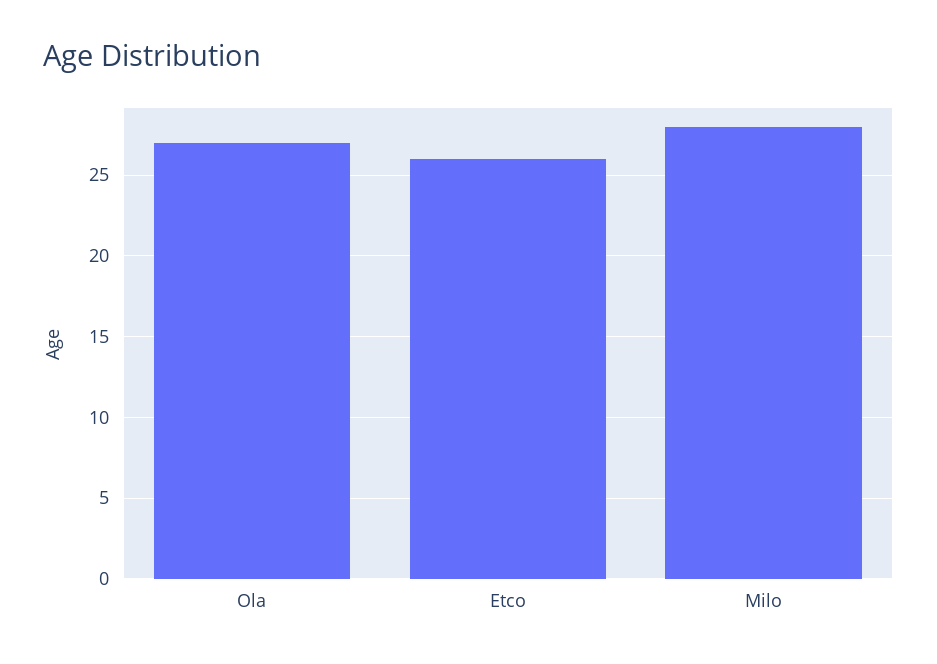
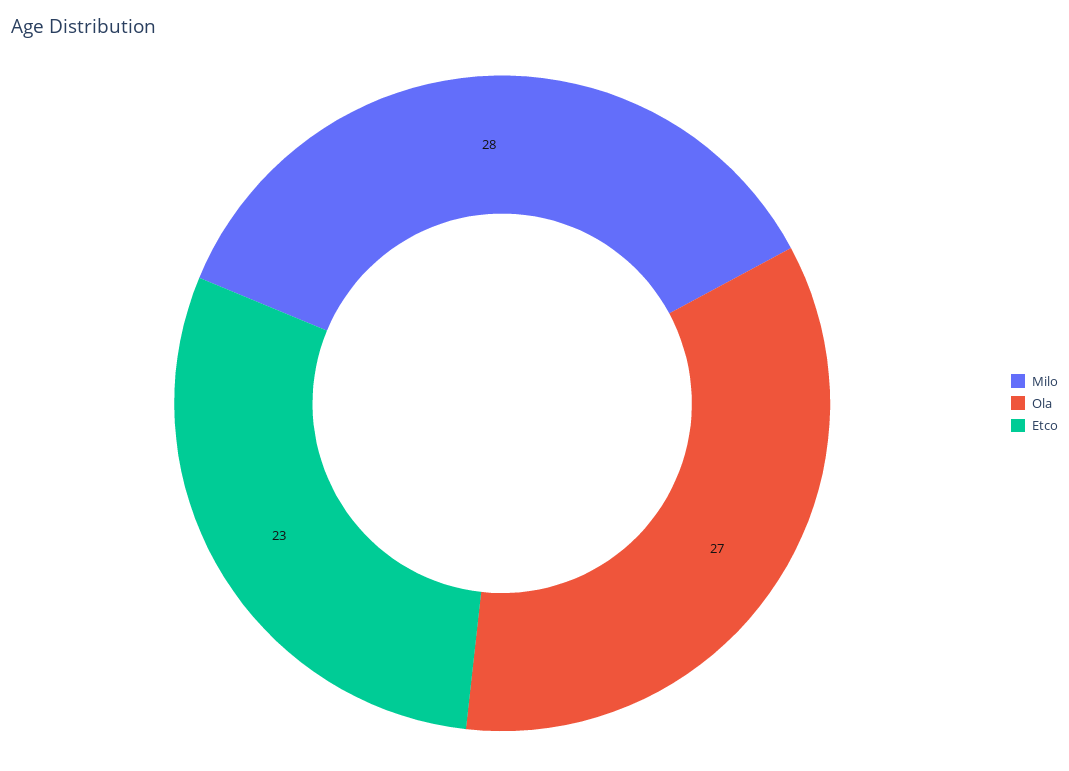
Etco: 26 -> 23

